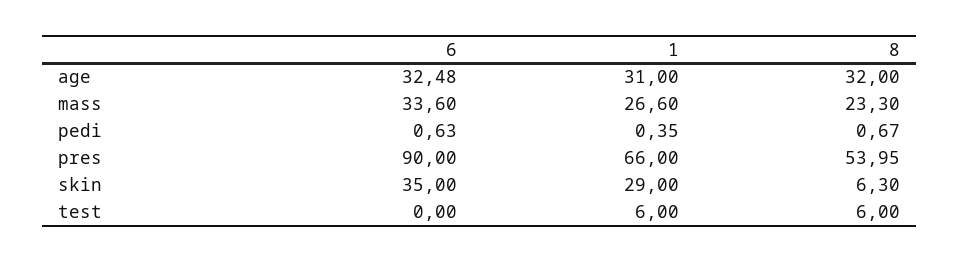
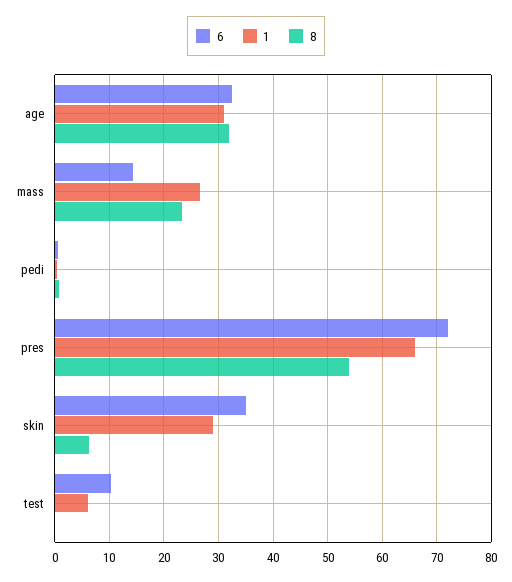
6, mass: 33.6 -> 14
6, pres: 90 -> 72
6, test: 0 -> 10
8, test: 6 -> 0

